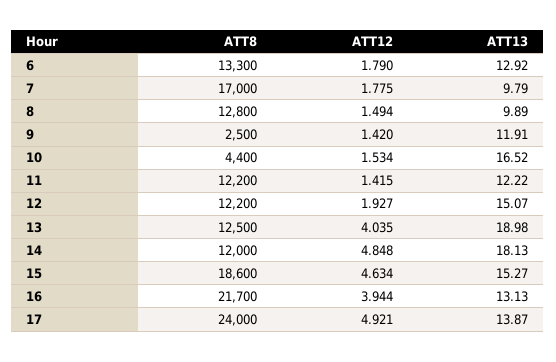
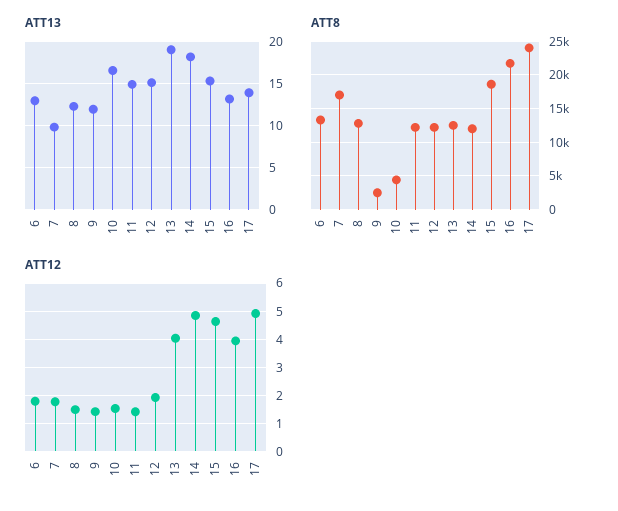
ATT13, 8: 9.89 -> 12
ATT13, 11: 12.22 -> 15

